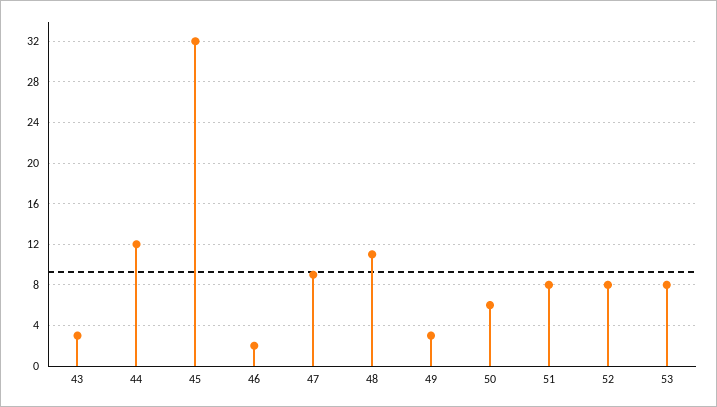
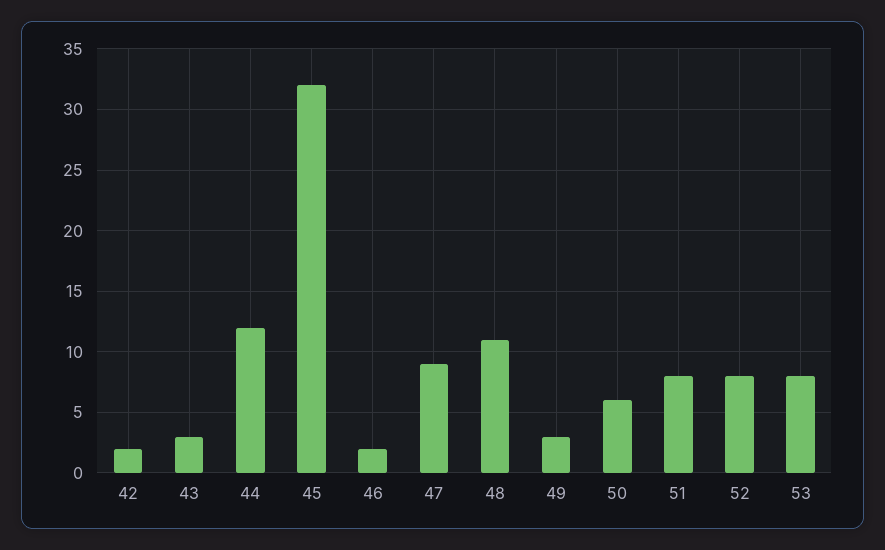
42: none -> 2

